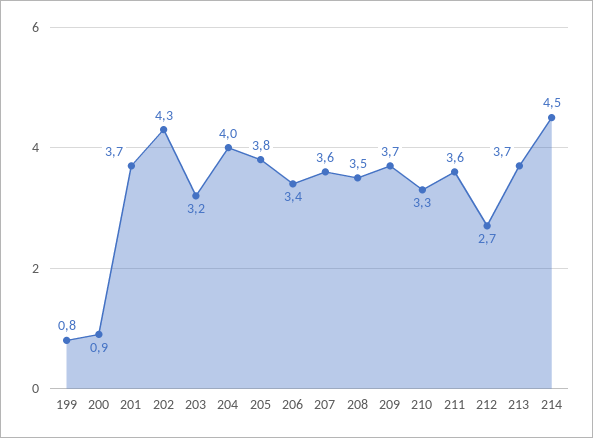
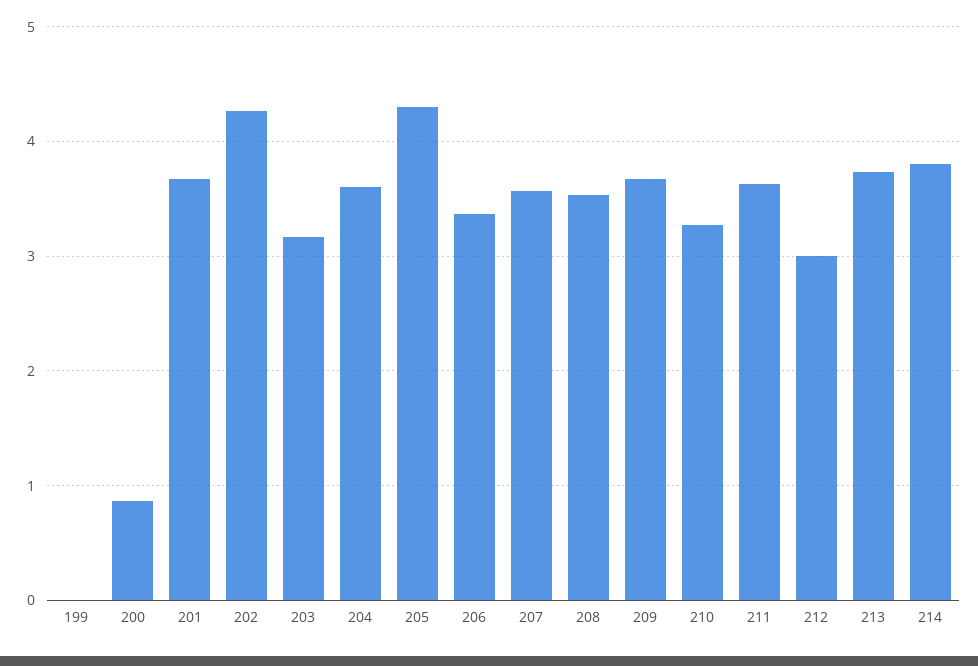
199: 0.8 -> 0
204: 4 -> 3.6
205: 3.8 -> 4.3
212: 2.7 -> 3
214: 4.5 -> 3.8

